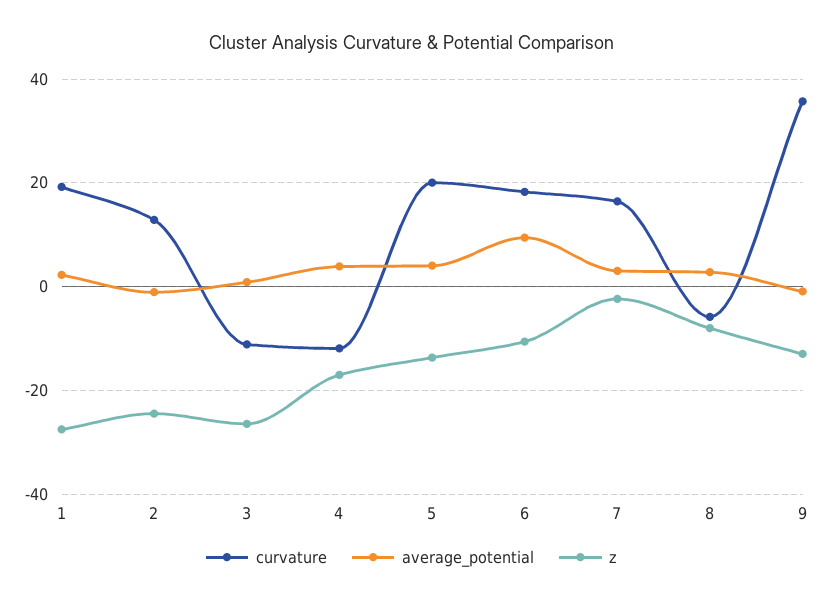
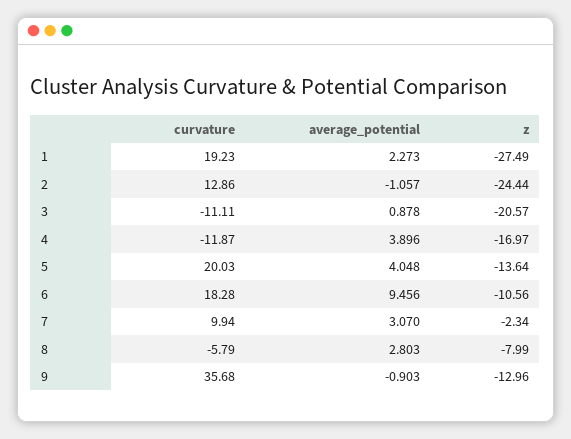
z, 3: -26 -> -20.57
curvature, 7: 16 -> 9.94

